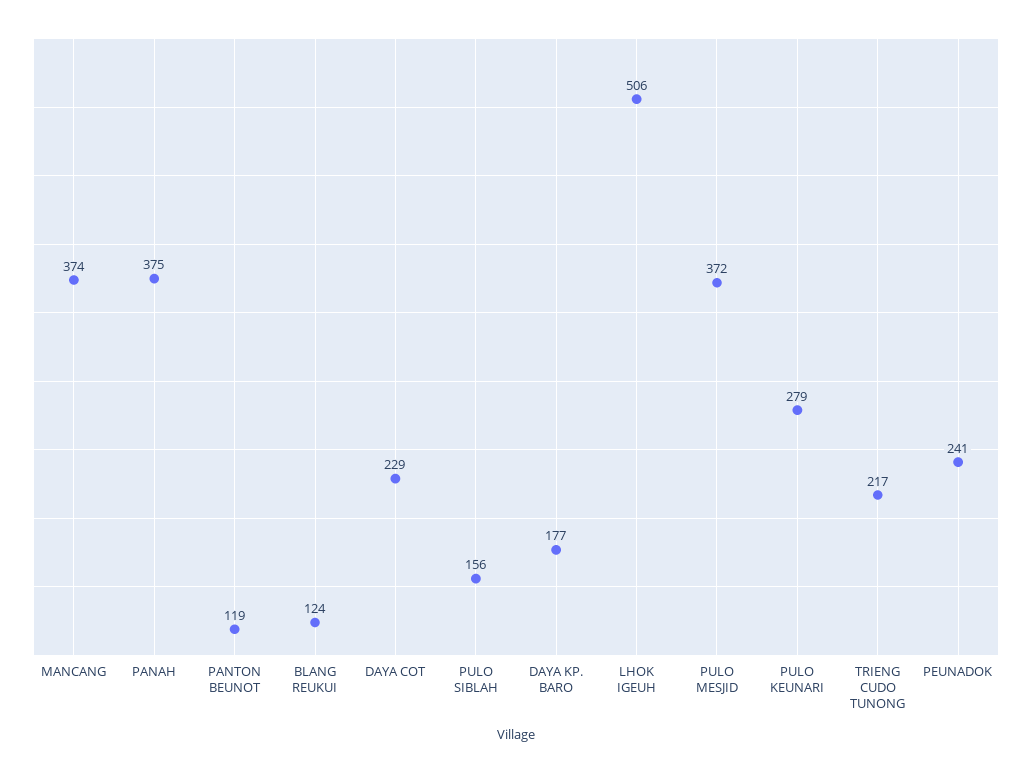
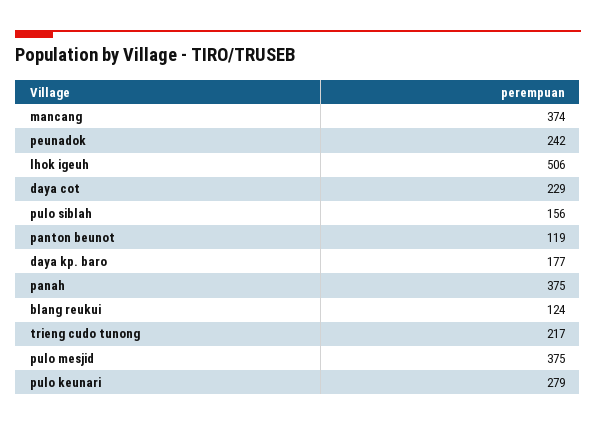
PULO MESJID: 372 -> 375
PEUNADOK: 241 -> 242

